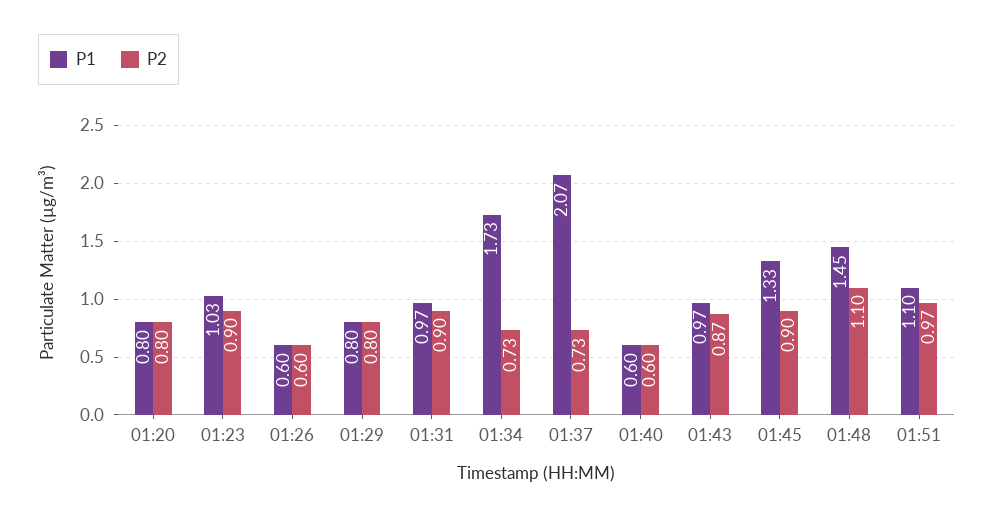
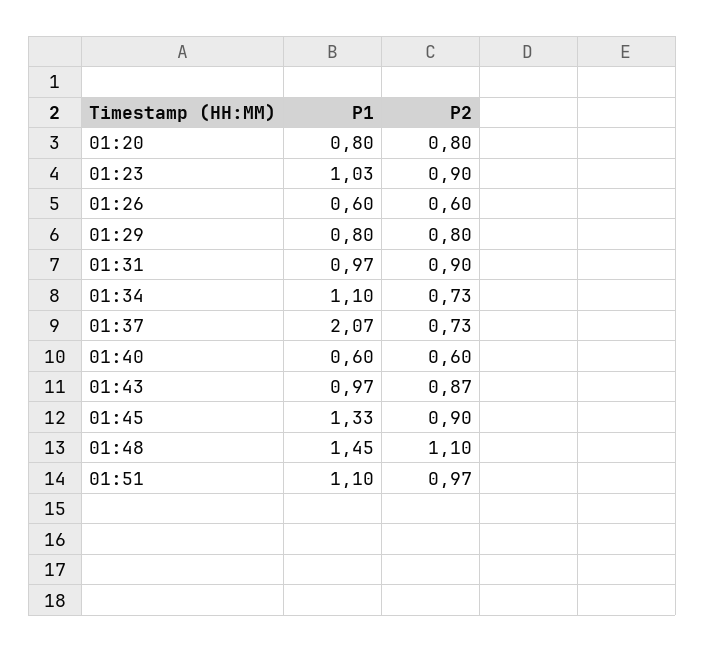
P1, 01:34: 1.73 -> 1.1

